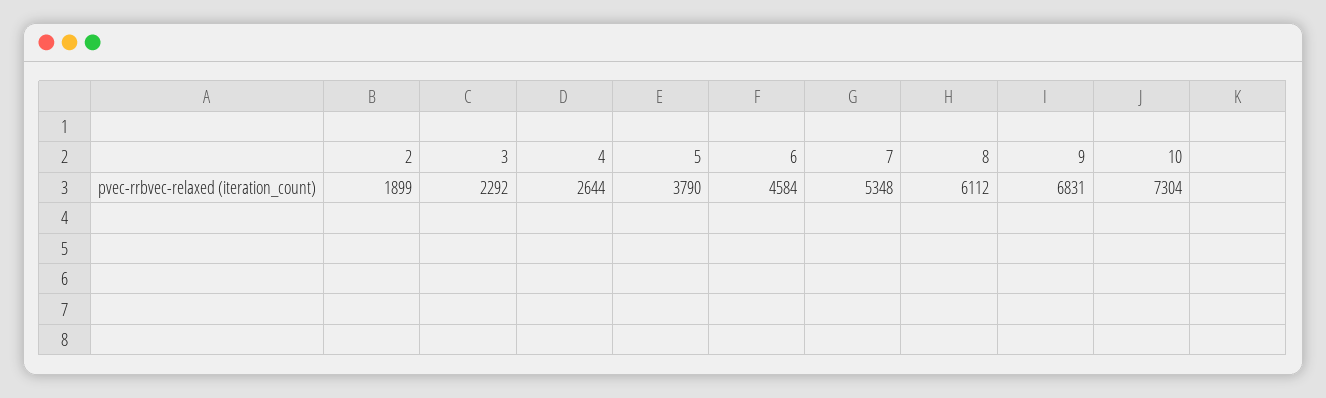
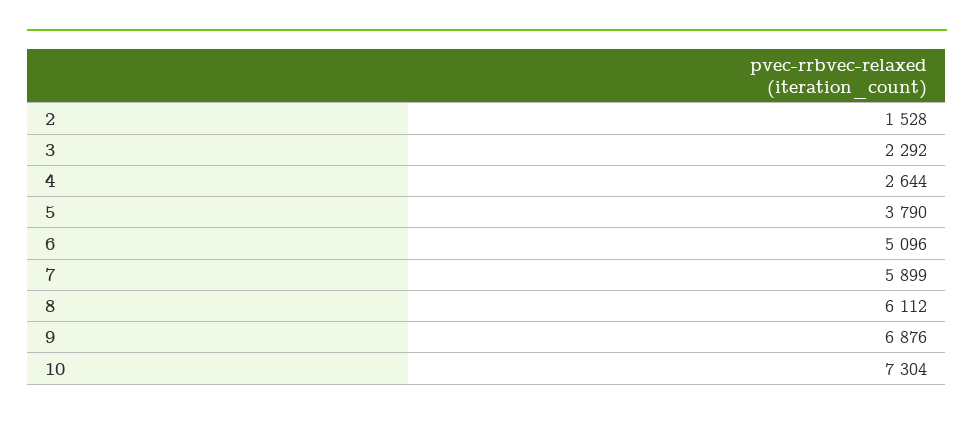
2: 1899 -> 1528
6: 4584 -> 5096
7: 5348 -> 5899
9: 6831 -> 6876

